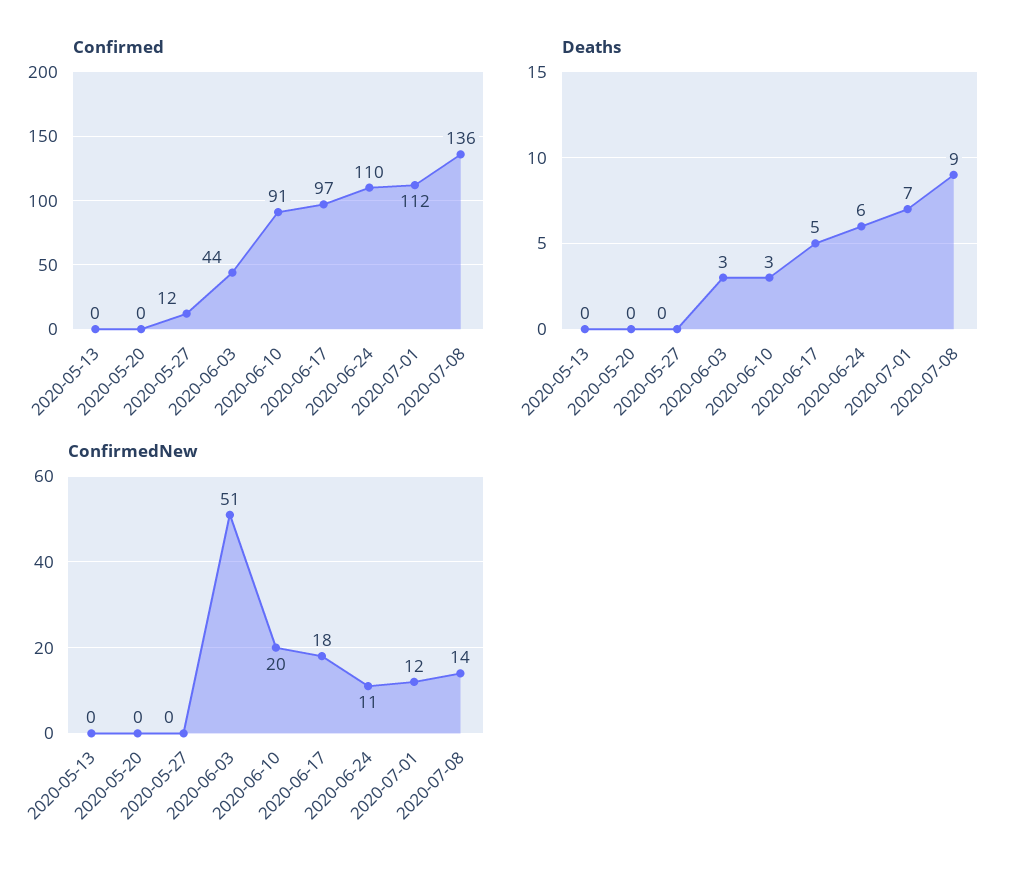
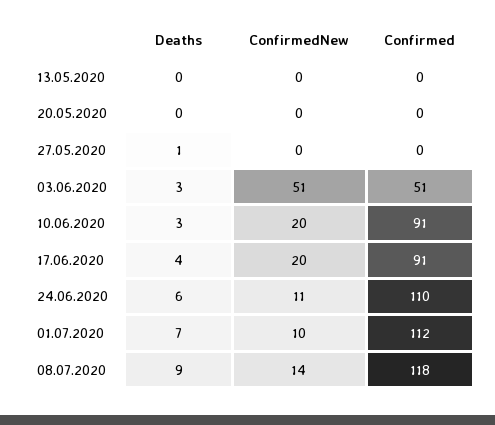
Confirmed, 2020-05-27: 12 -> 0
Confirmed, 2020-06-03: 44 -> 51
Confirmed, 2020-06-17: 97 -> 91
Confirmed, 2020-07-08: 136 -> 118
Deaths, 2020-05-27: 0 -> 1
Deaths, 2020-06-17: 5 -> 4
ConfirmedNew, 2020-06-17: 18 -> 20
ConfirmedNew, 2020-07-01: 12 -> 10

